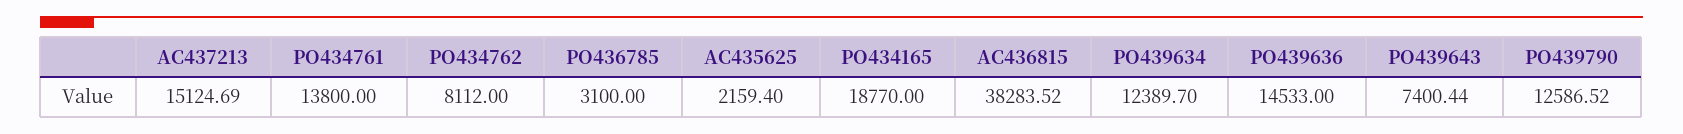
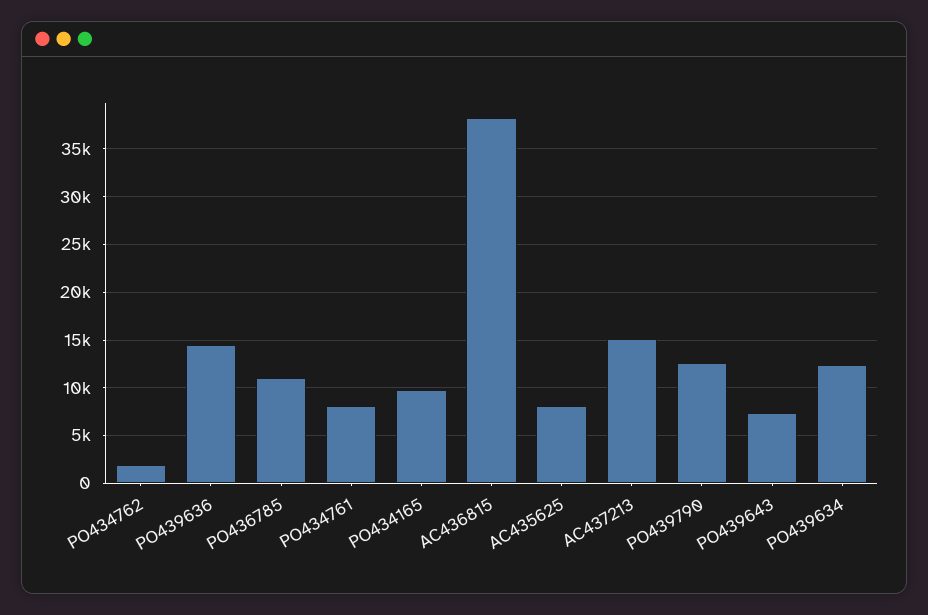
PO434761: 13800 -> 8000
PO434762: 8112 -> 2000
PO436785: 3100 -> 11000
AC435625: 2159.4 -> 8000
PO434165: 18770 -> 10000

